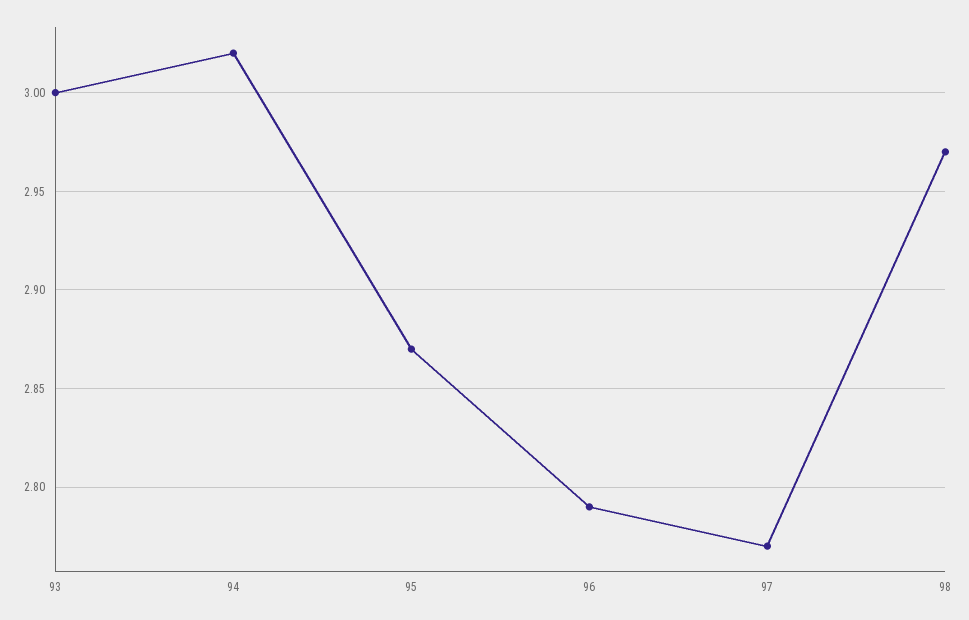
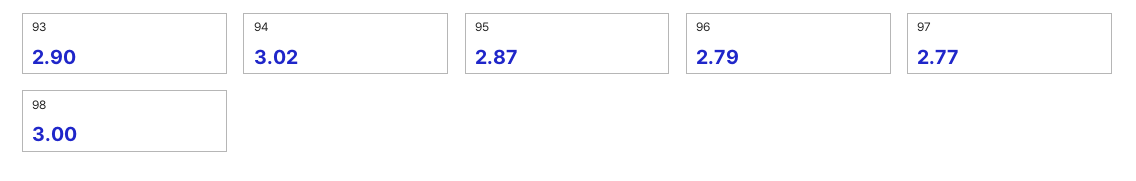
93: 3 -> 2.9
98: 2.97 -> 3

